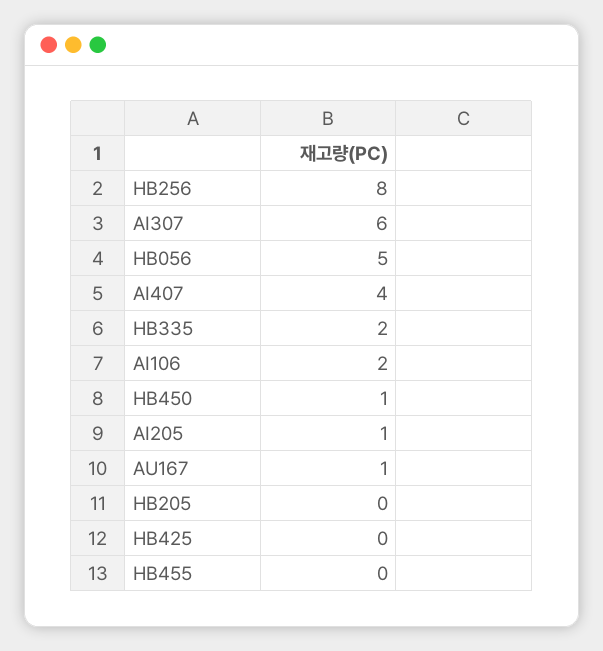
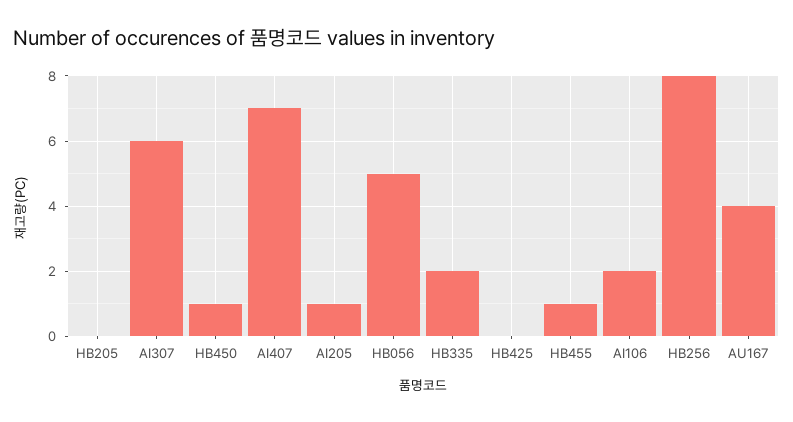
AI407: 4 -> 7
AU167: 1 -> 4
HB455: 0 -> 1

